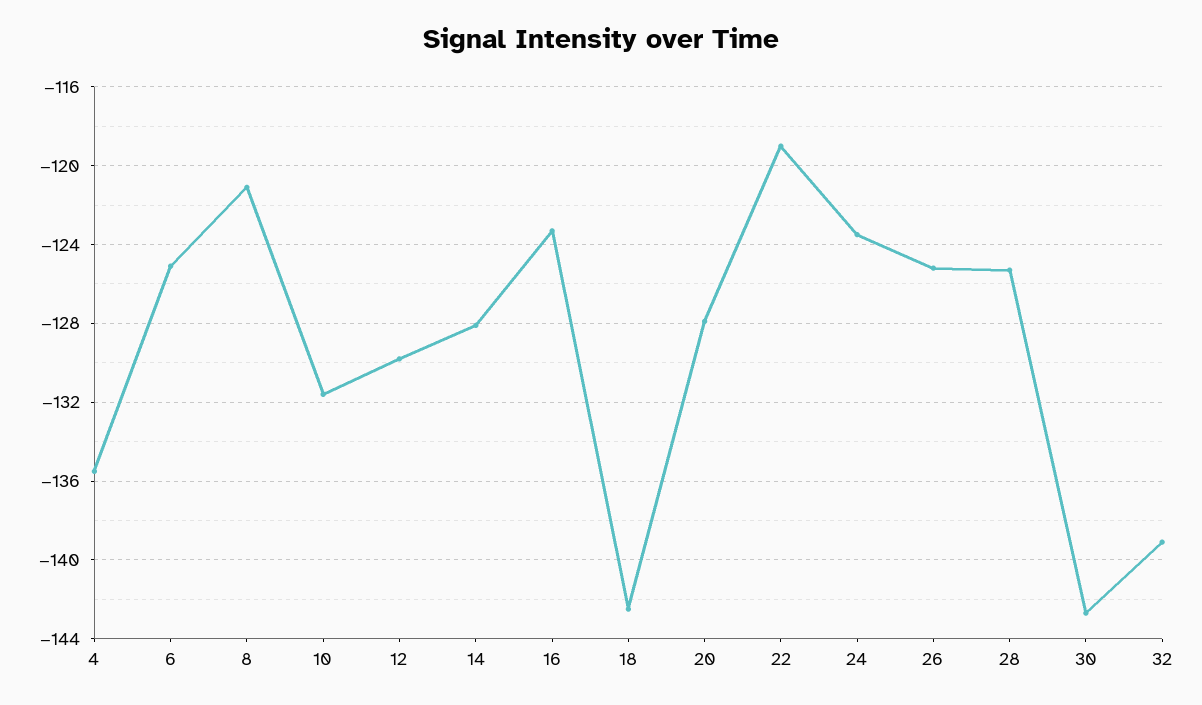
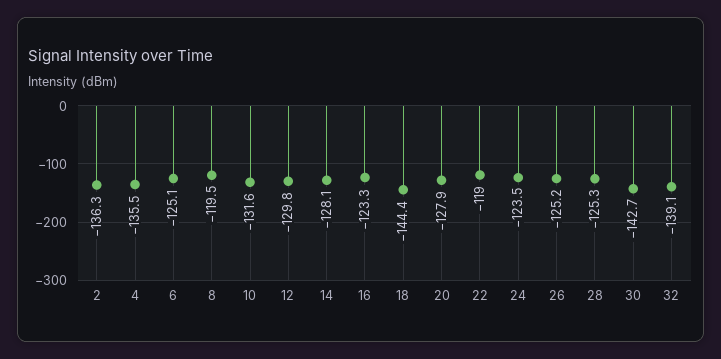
8: -121 -> -119.5
18: -142.5 -> -144.4
2: none -> -136.3

